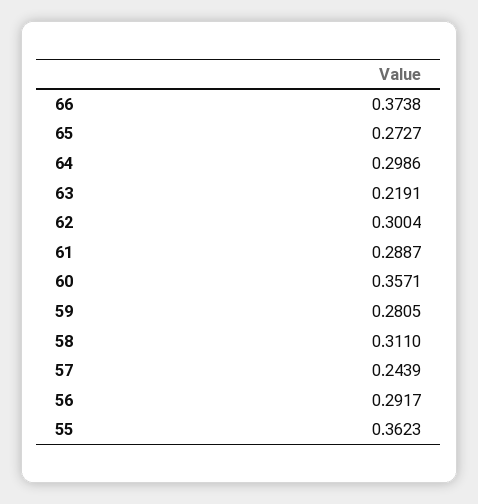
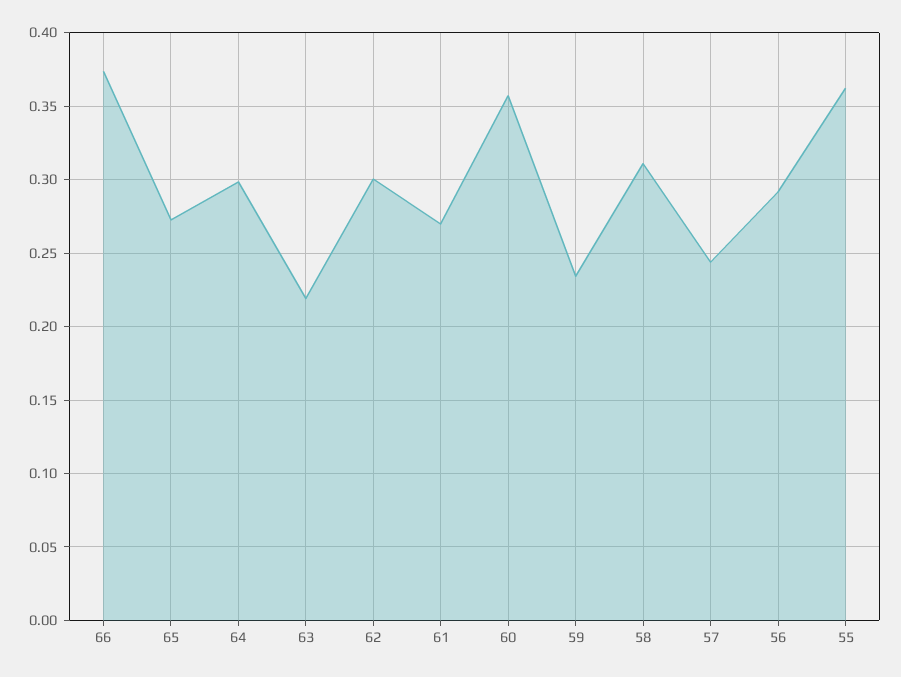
61: 0.2887 -> 0.27
59: 0.2805 -> 0.235

